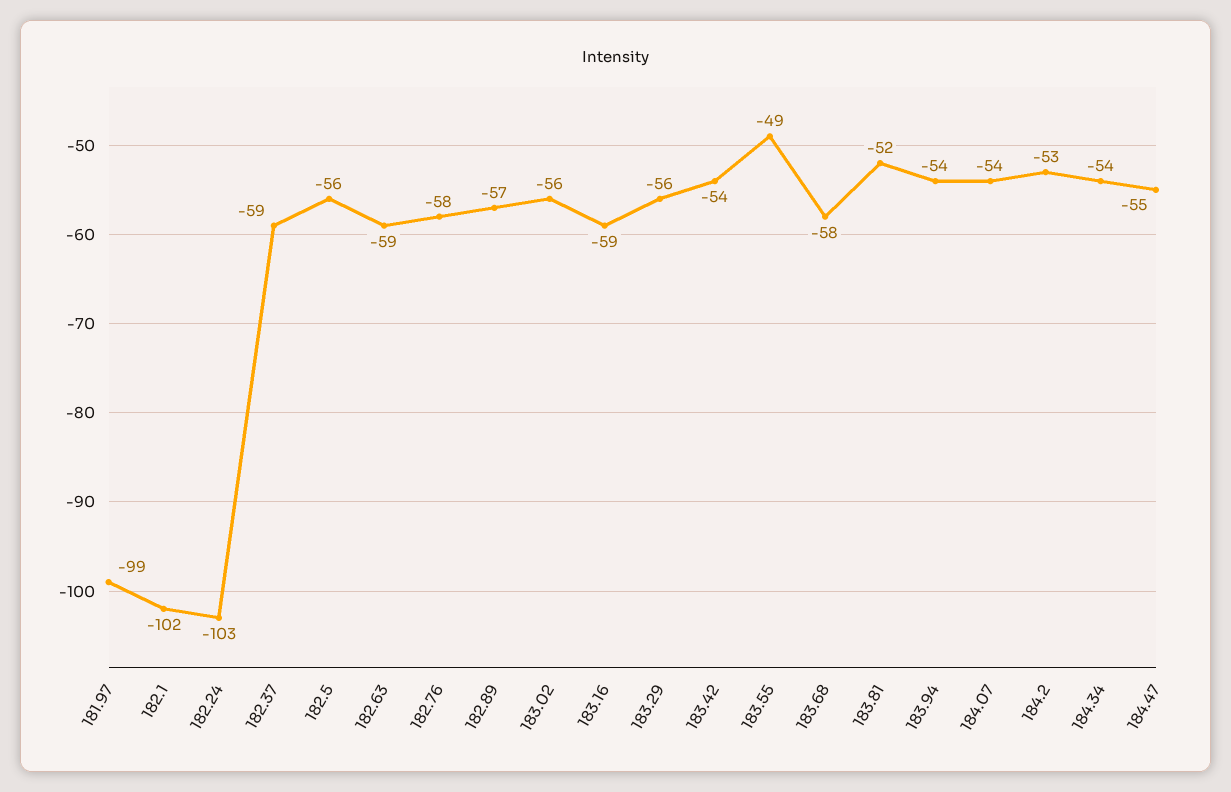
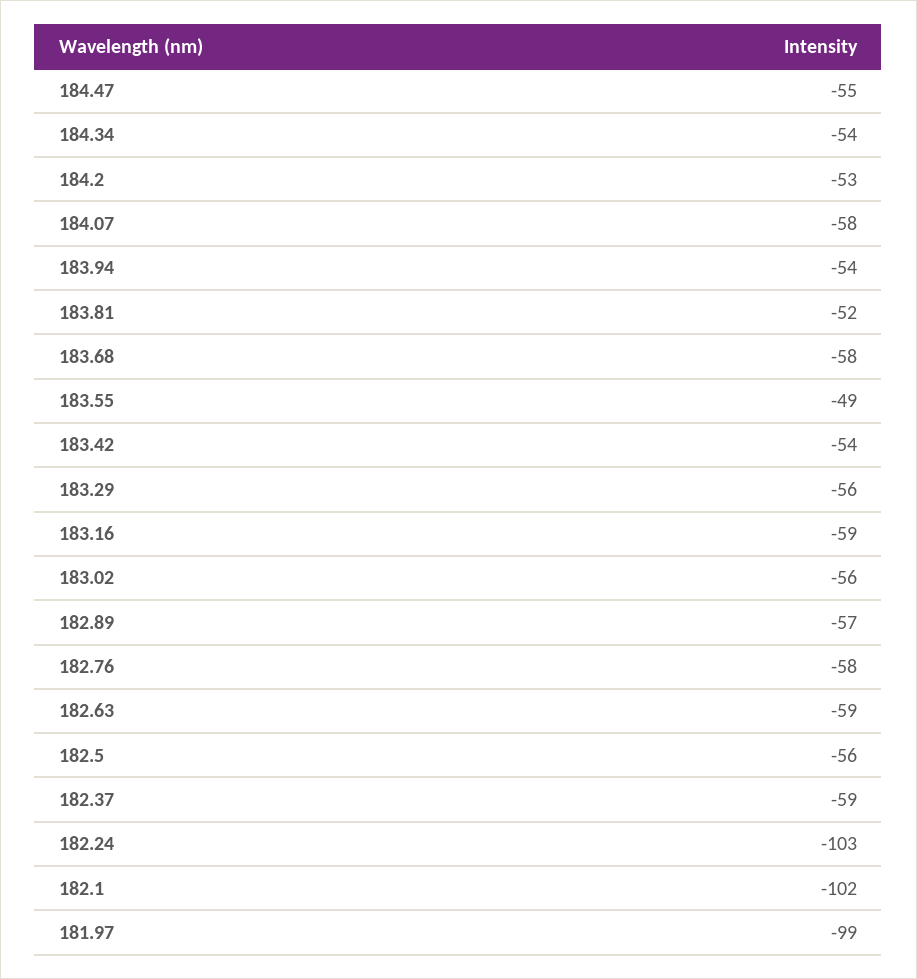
184.07: -54 -> -58

